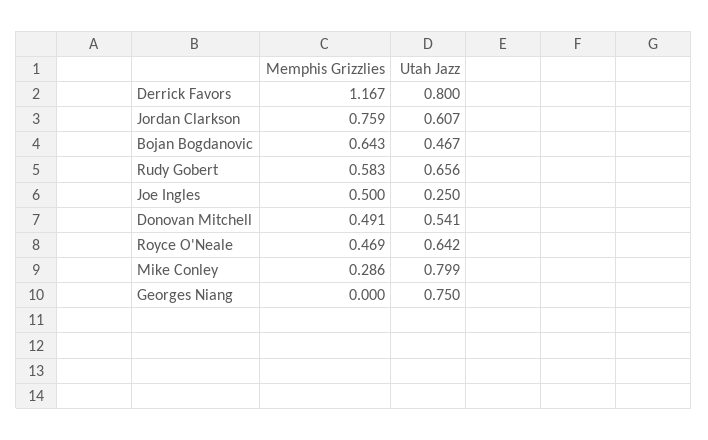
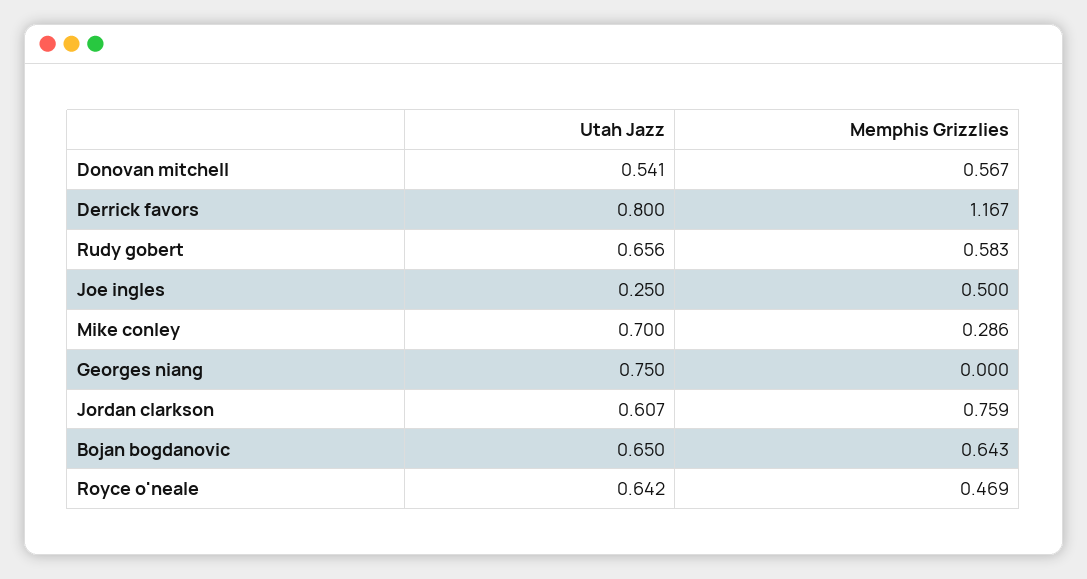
Utah Jazz, Bojan Bogdanovic: 0.467 -> 0.65
Memphis Grizzlies, Donovan Mitchell: 0.491 -> 0.567
Utah Jazz, Mike Conley: 0.799 -> 0.7

